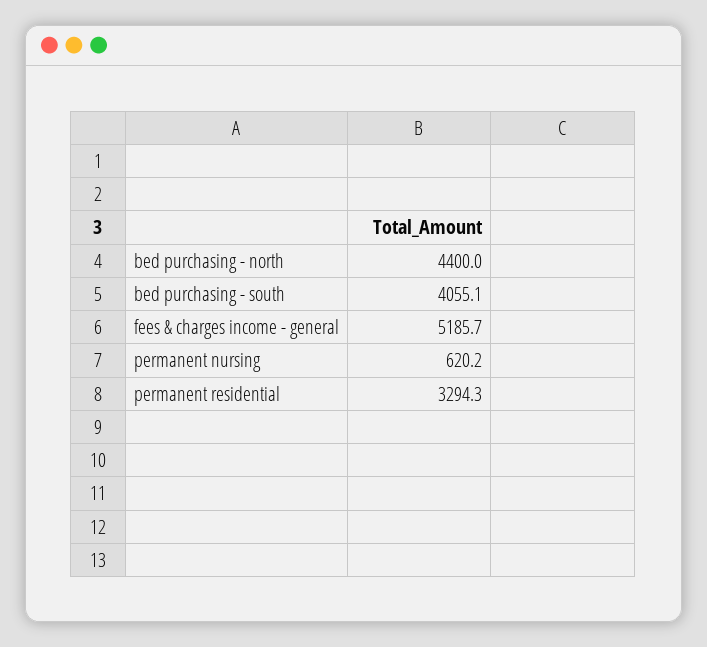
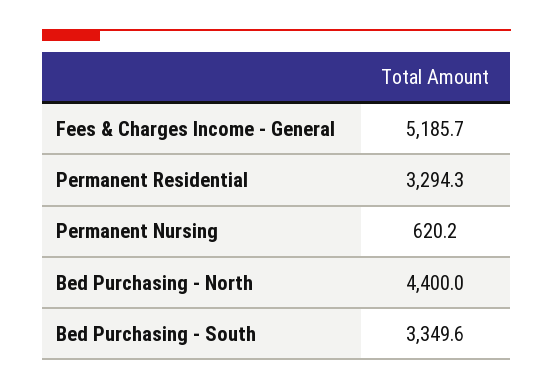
bed purchasing - south: 4055.1 -> 3349.6

